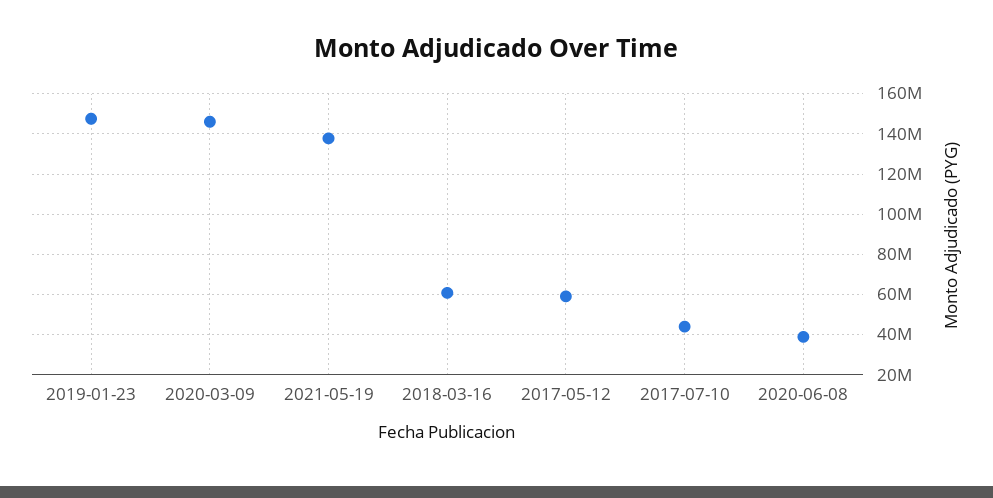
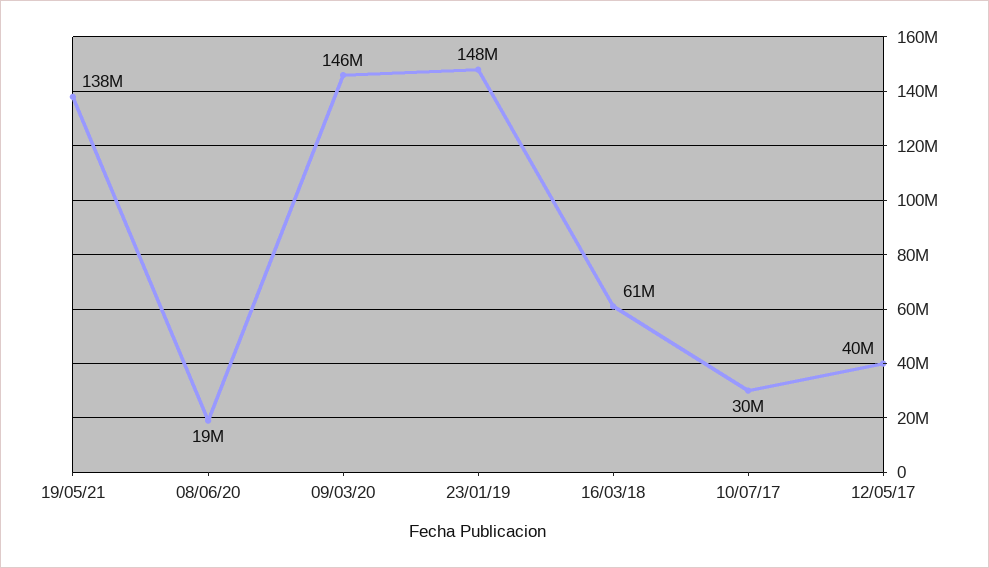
2017-05-12: 60000000 -> 40000000
2017-07-10: 45000000 -> 30000000
2020-06-08: 40000000 -> 19000000

